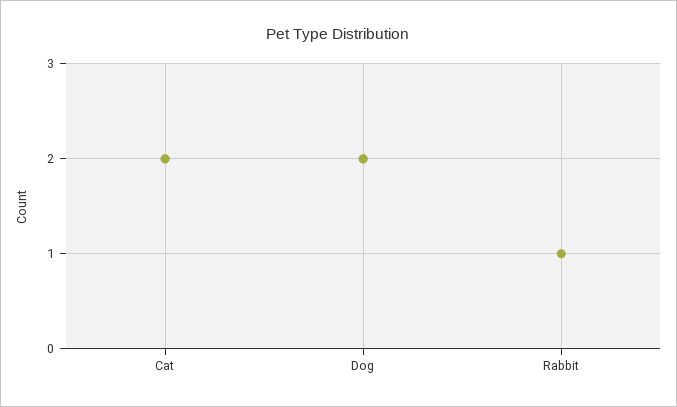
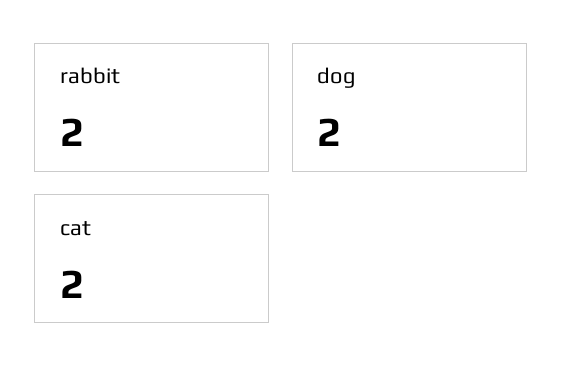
Rabbit: 1 -> 2

